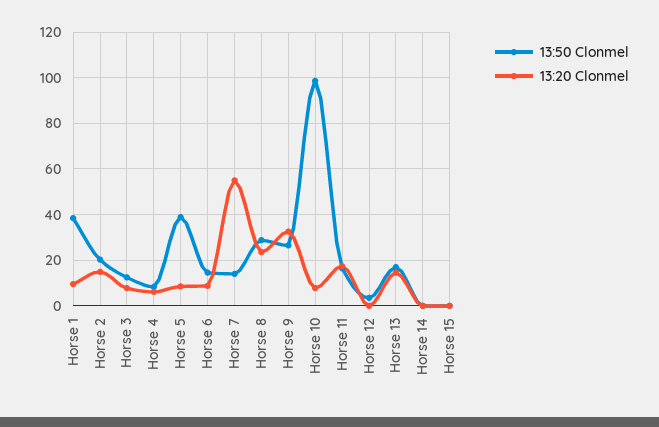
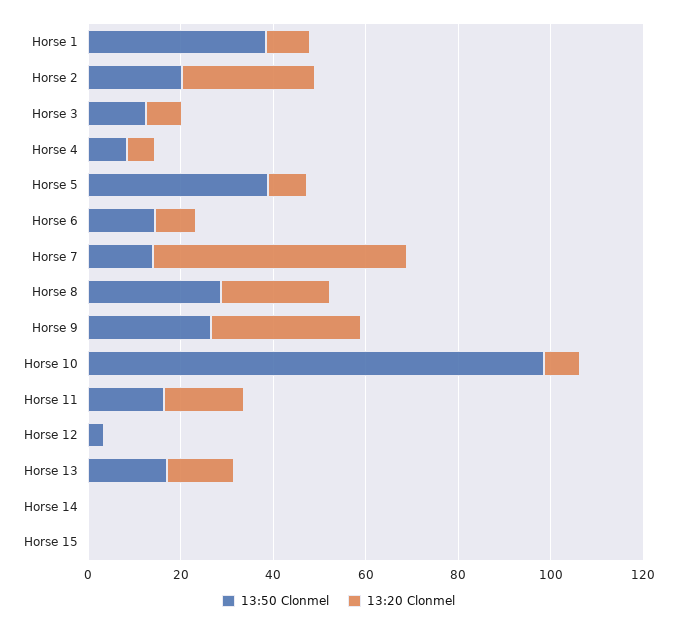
13:20 Clonmel, Horse 2: 15 -> 30

